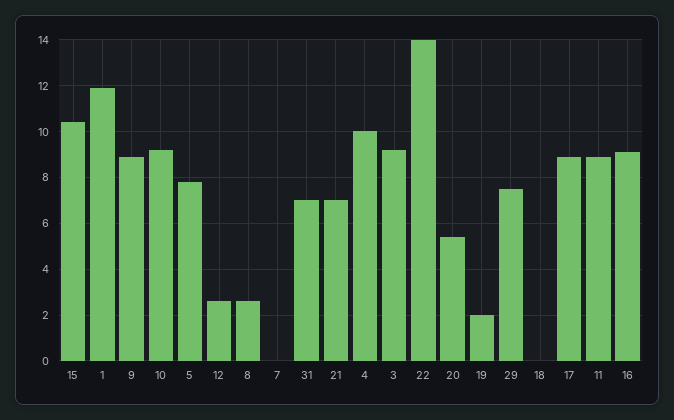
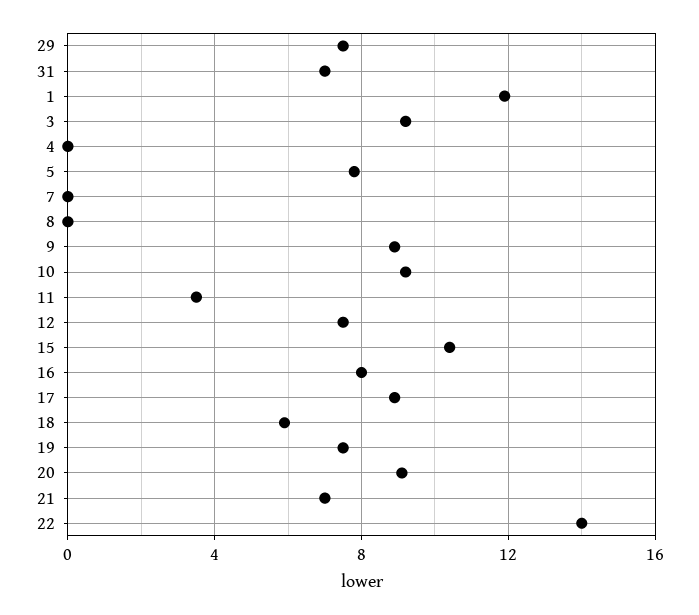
12: 2.5 -> 7.5
8: 2.5 -> 0
4: 10 -> 0
20: 5.5 -> 9
19: 2 -> 7.5
18: 0 -> 6
11: 9 -> 3.5
16: 9 -> 8

